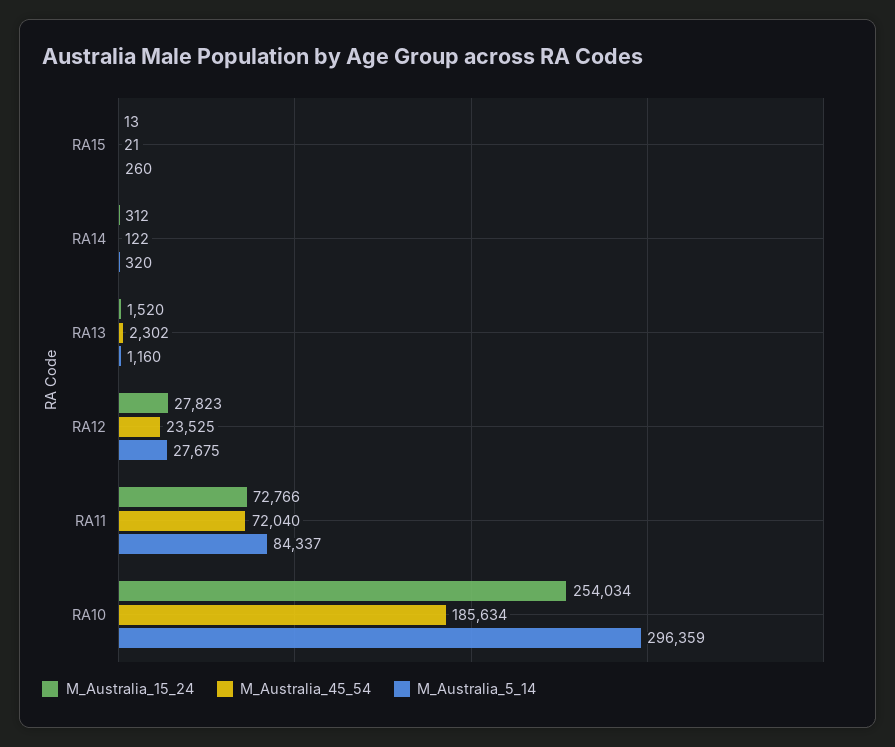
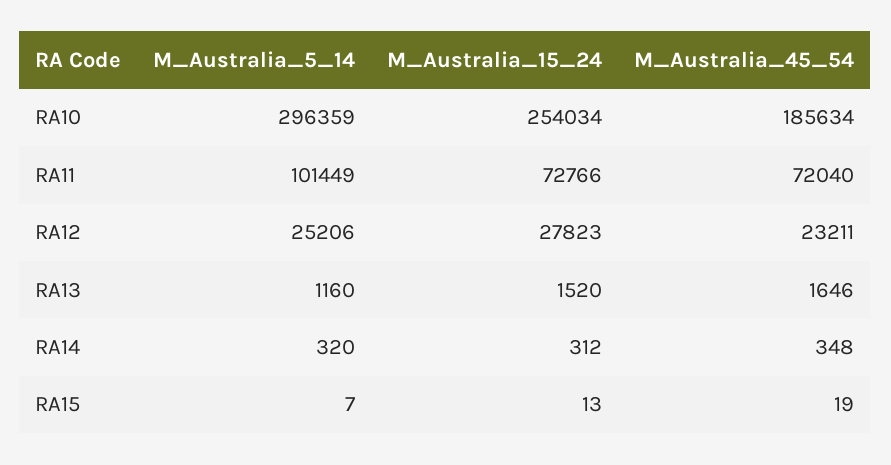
M_Australia_45_54, RA15: 21 -> 19
M_Australia_5_14, RA15: 260 -> 7
M_Australia_45_54, RA14: 122 -> 348
M_Australia_45_54, RA13: 2302 -> 1646
M_Australia_45_54, RA12: 23525 -> 23211
M_Australia_5_14, RA12: 27675 -> 25206
M_Australia_5_14, RA11: 84337 -> 101449

